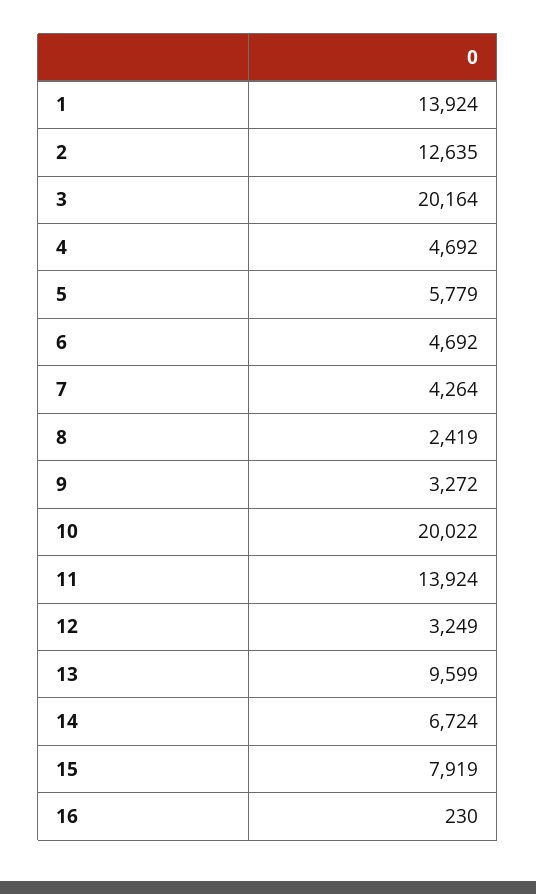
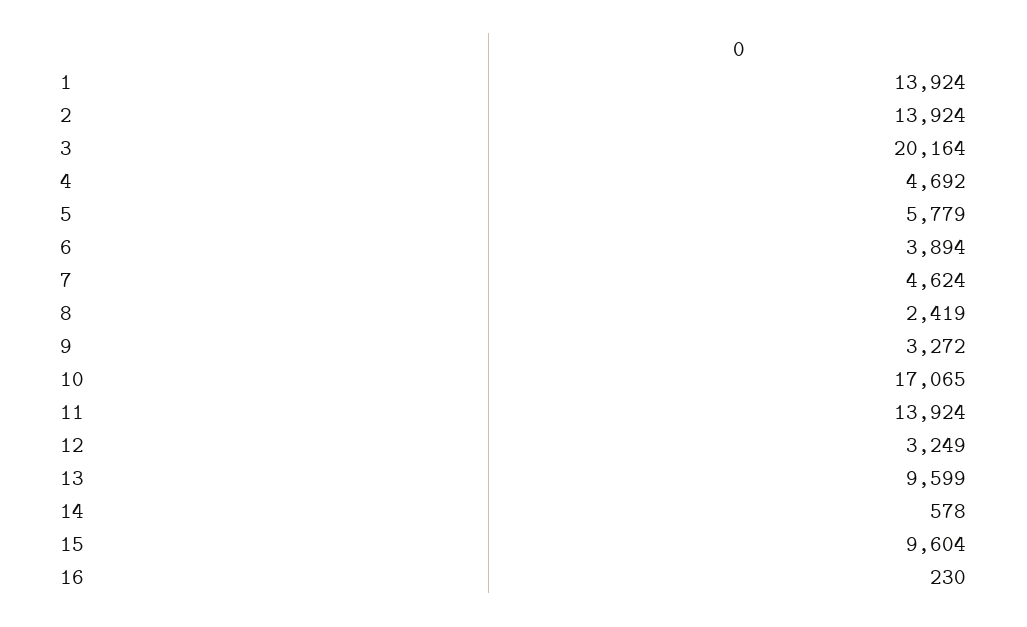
2: 12635 -> 13924
6: 4692 -> 3894
7: 4264 -> 4624
10: 20022 -> 17065
14: 6724 -> 578
15: 7919 -> 9604

